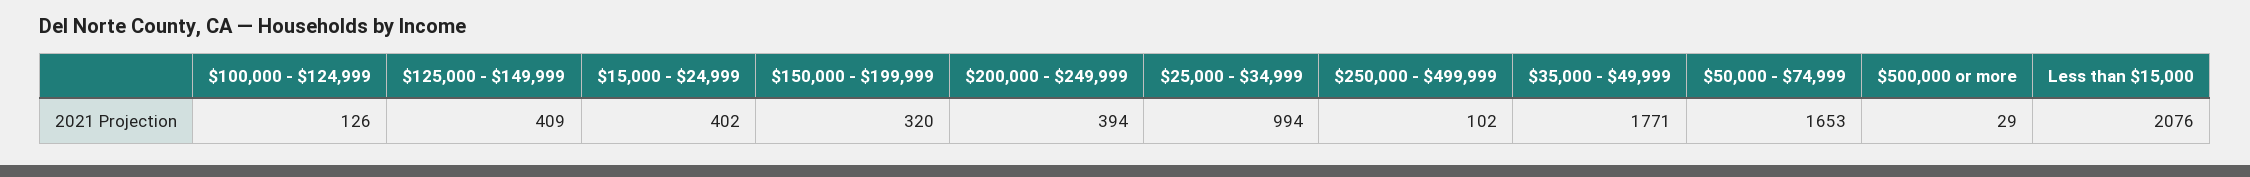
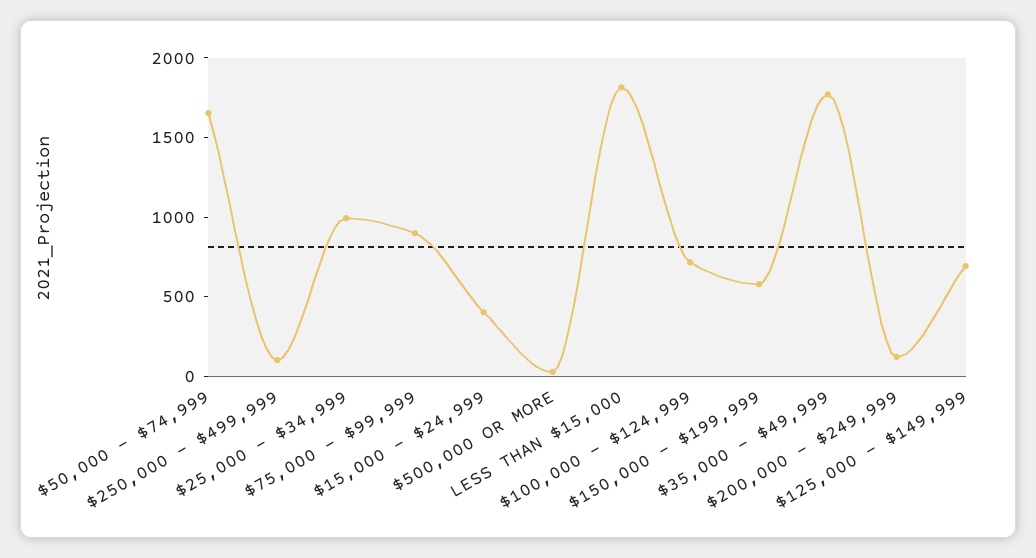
$100,000 - $124,999: 126 -> 700
$125,000 - $149,999: 409 -> 700
$150,000 - $199,999: 320 -> 600
$200,000 - $249,999: 394 -> 100
Less than $15,000: 2076 -> 1800
$75,000 - $99,999: none -> 900

